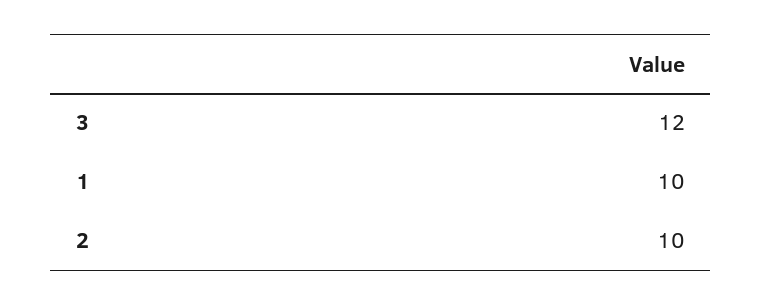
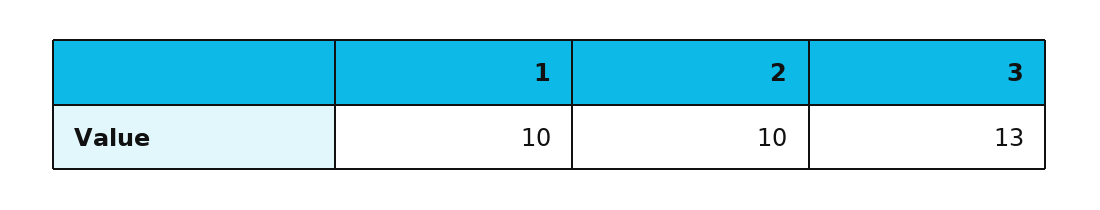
3: 12 -> 13

